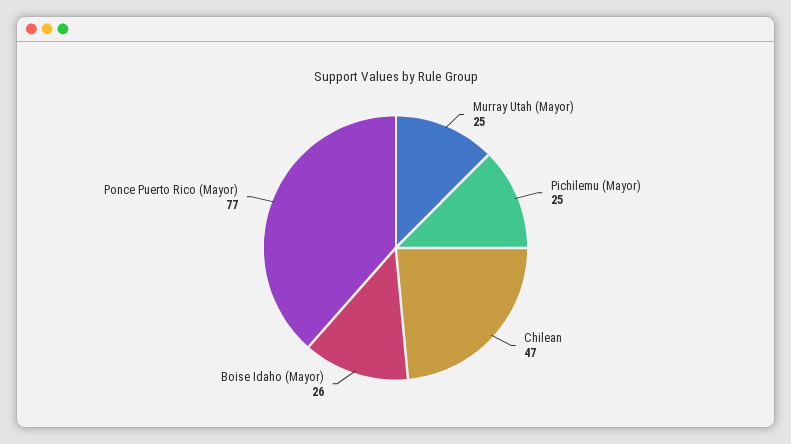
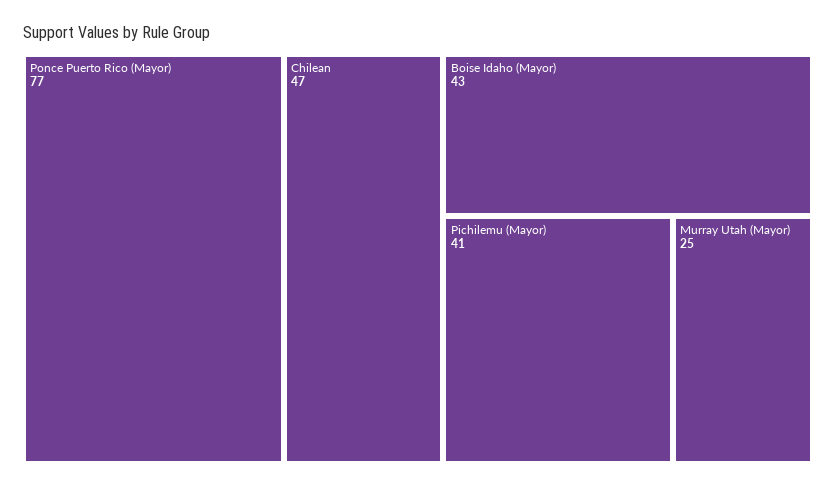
Pichilemu (Mayor): 25 -> 41
Boise Idaho (Mayor): 26 -> 43

